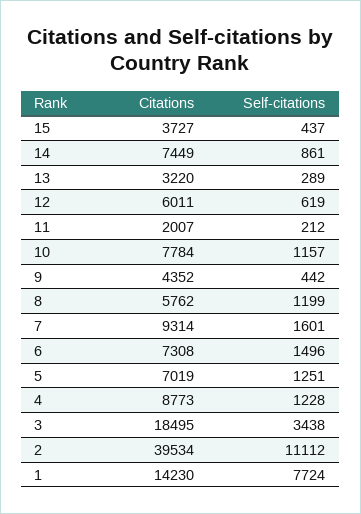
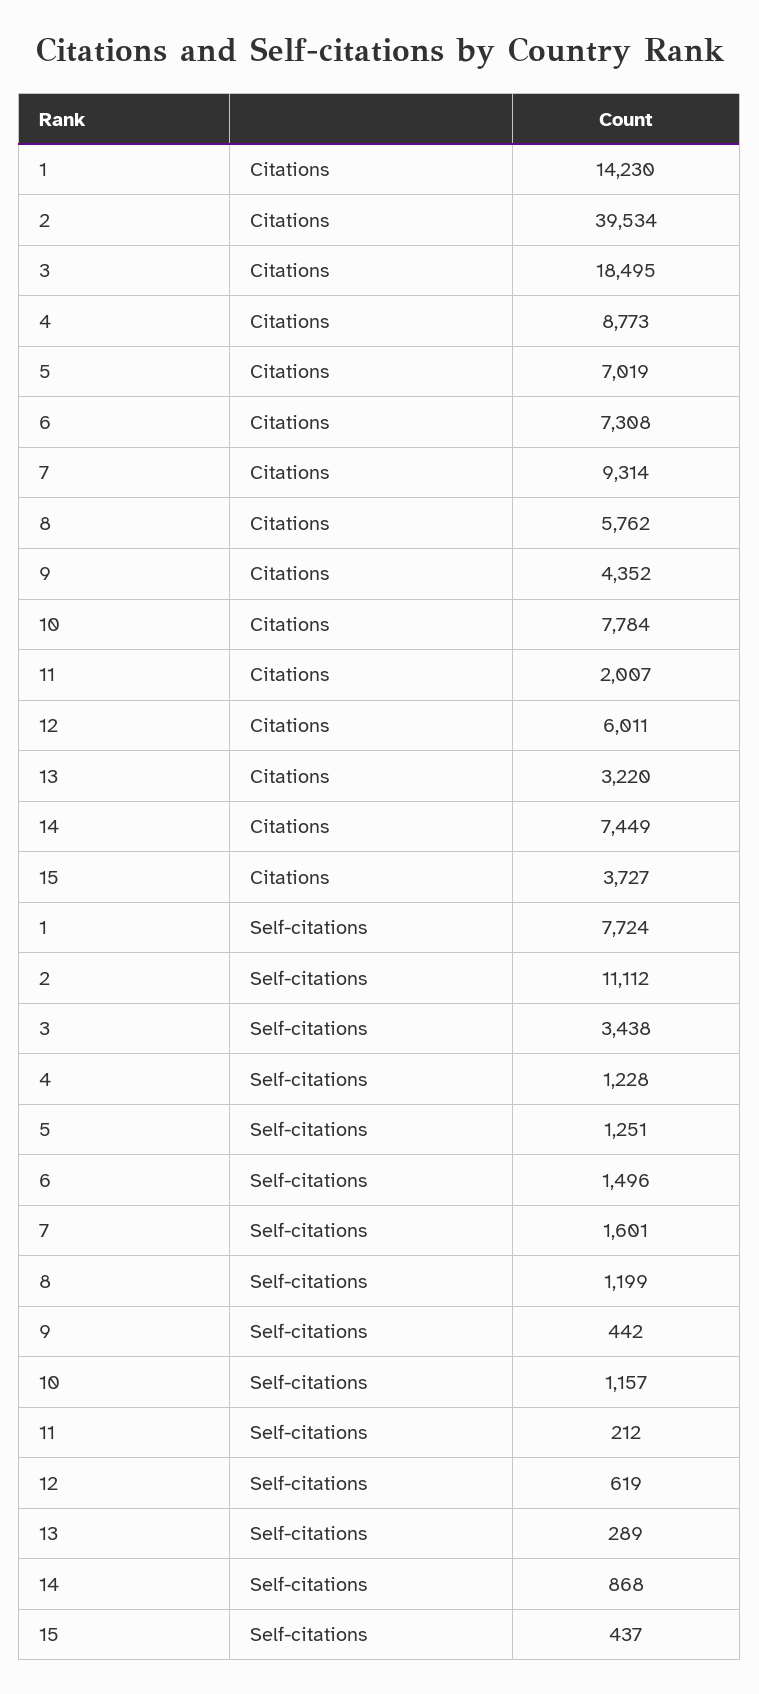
Self-citations, 14: 861 -> 868

